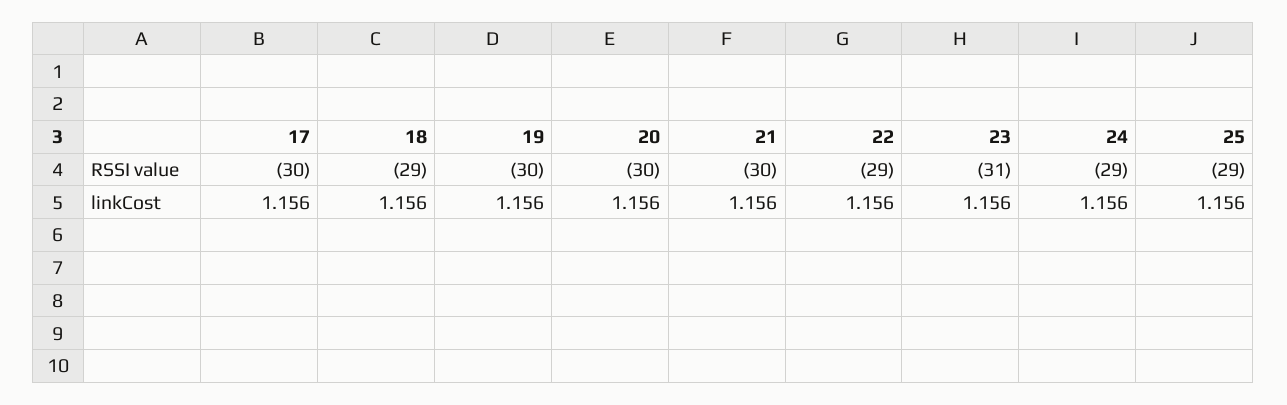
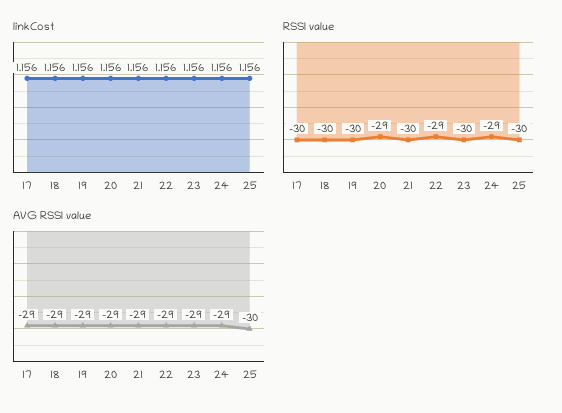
RSSI value, 18: -29 -> -30
RSSI value, 20: -30 -> -29
RSSI value, 23: -31 -> -30
RSSI value, 25: -29 -> -30
AVG RSSI value, 17: none -> -29
AVG RSSI value, 18: none -> -29
AVG RSSI value, 19: none -> -29
AVG RSSI value, 20: none -> -29
AVG RSSI value, 21: none -> -29
AVG RSSI value, 22: none -> -29
AVG RSSI value, 23: none -> -29
AVG RSSI value, 24: none -> -29
AVG RSSI value, 25: none -> -30

